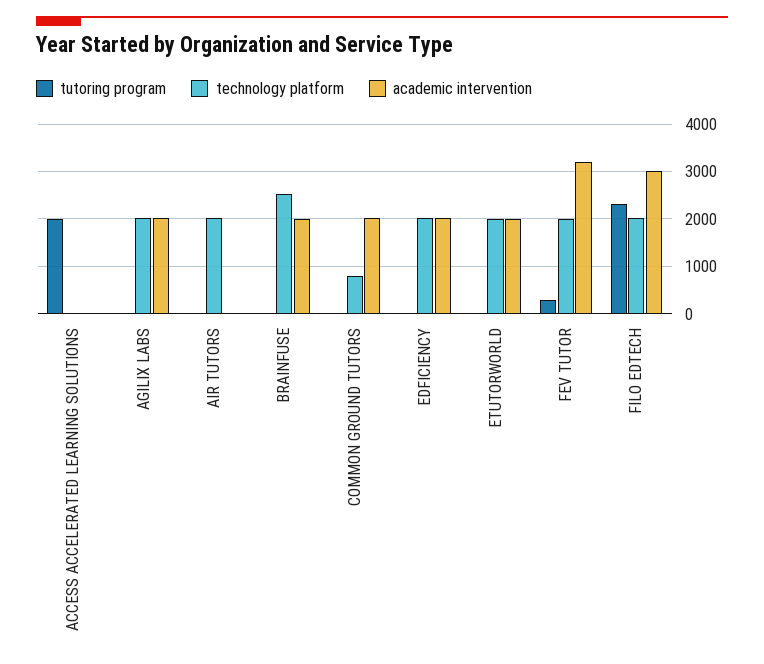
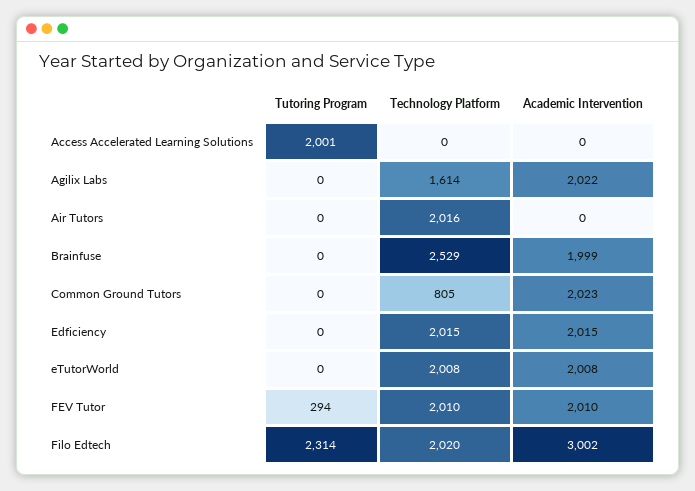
technology platform, AGILIX LABS: 2000 -> 1614
academic intervention, FEV TUTOR: 3200 -> 2010

